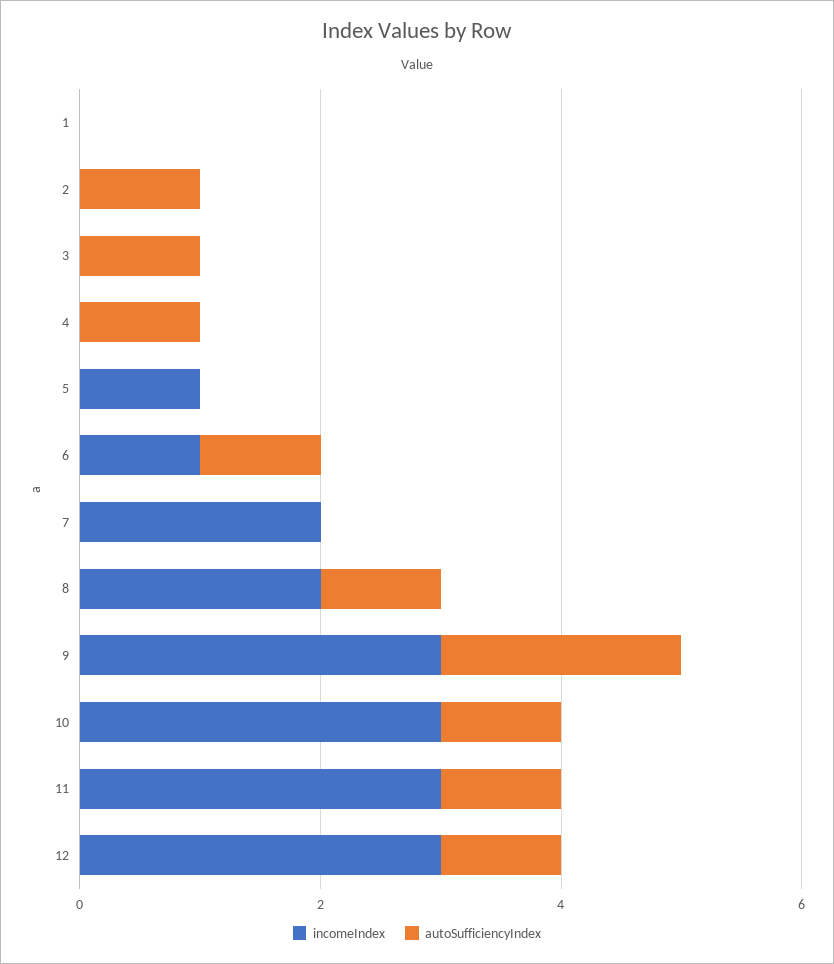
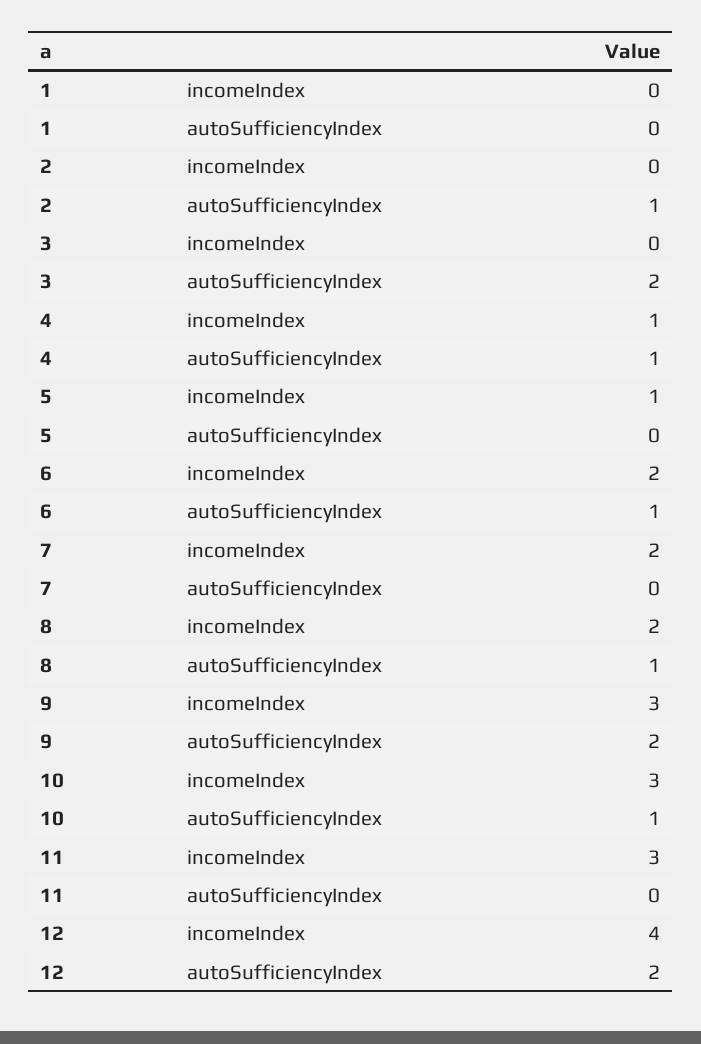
autoSufficiencyIndex, 3: 1 -> 2
incomeIndex, 4: 0 -> 1
incomeIndex, 6: 1 -> 2
autoSufficiencyIndex, 11: 1 -> 0
incomeIndex, 12: 3 -> 4
autoSufficiencyIndex, 12: 1 -> 2

